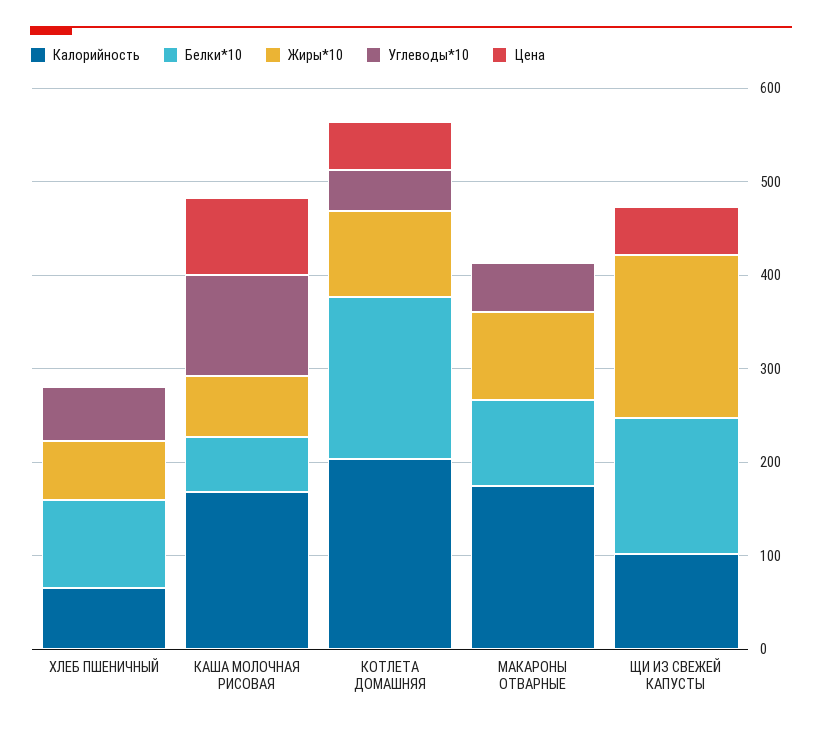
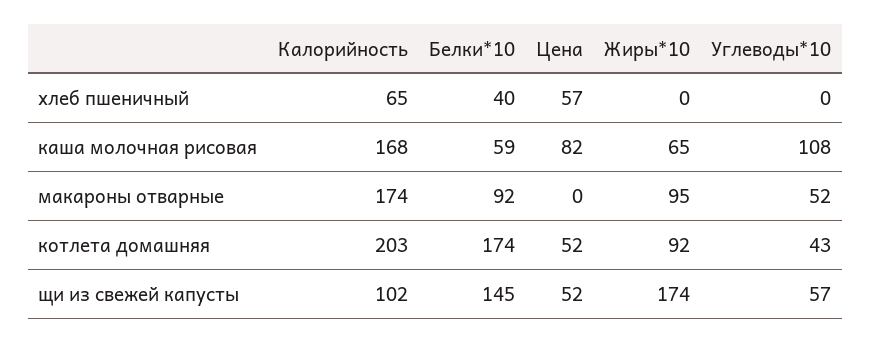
Белки*10, ХЛЕБ ПШЕНИЧНЫЙ: 100 -> 40
Жиры*10, ХЛЕБ ПШЕНИЧНЫЙ: 60 -> 0
Углеводы*10, ХЛЕБ ПШЕНИЧНЫЙ: 60 -> 0
Цена, ХЛЕБ ПШЕНИЧНЫЙ: 0 -> 57
Углеводы*10, ЩИ ИЗ СВЕЖЕЙ КАПУСТЫ: 0 -> 57

